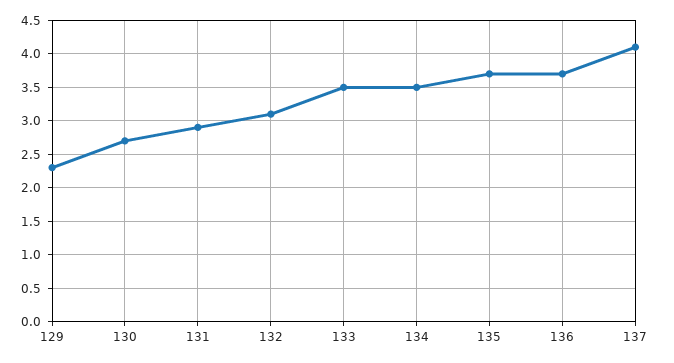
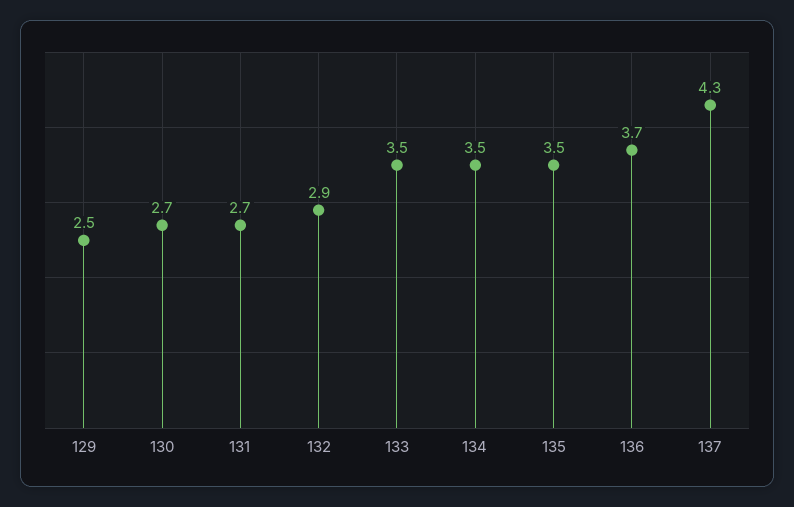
129: 2.3 -> 2.5
131: 2.9 -> 2.7
132: 3.1 -> 2.9
135: 3.7 -> 3.5
137: 4.1 -> 4.3

